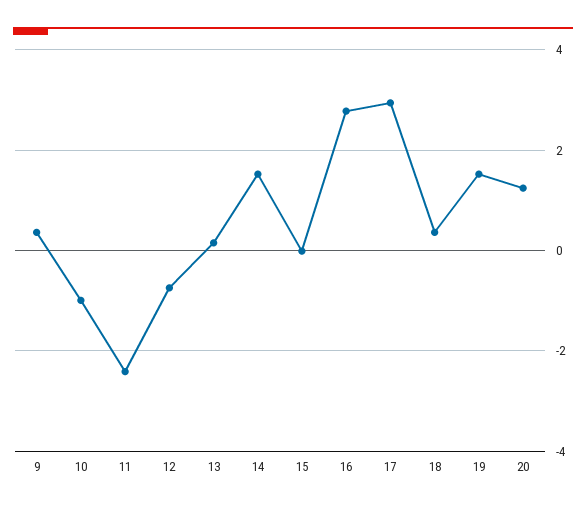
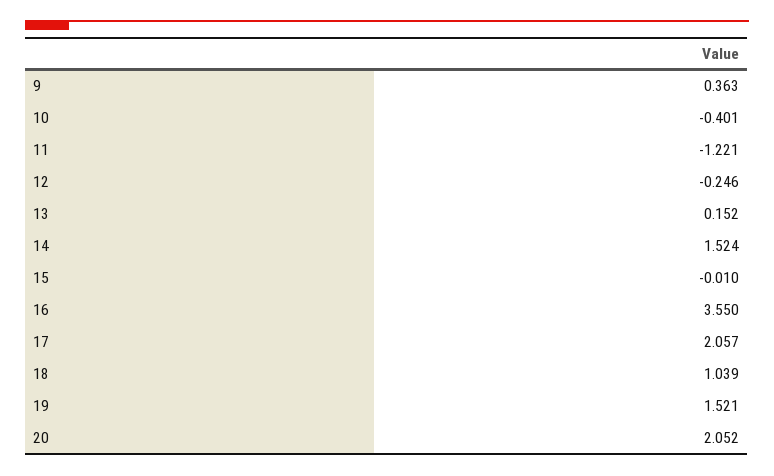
10: -1 -> -0.401
11: -2.4 -> -1.221
12: -0.8 -> -0.246
16: 2.8 -> 3.55
17: 3 -> 2.057
18: 0.4 -> 1.039
20: 1.2 -> 2.052

